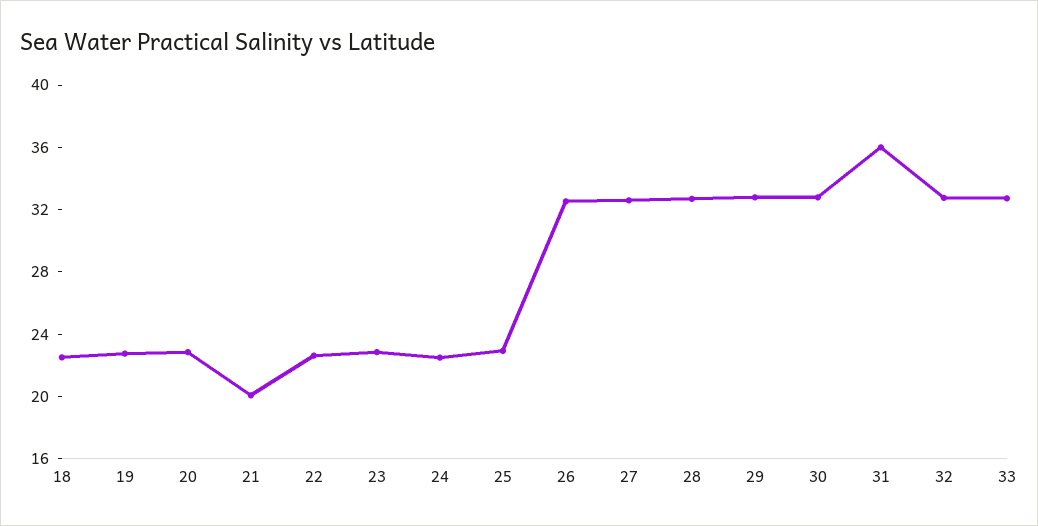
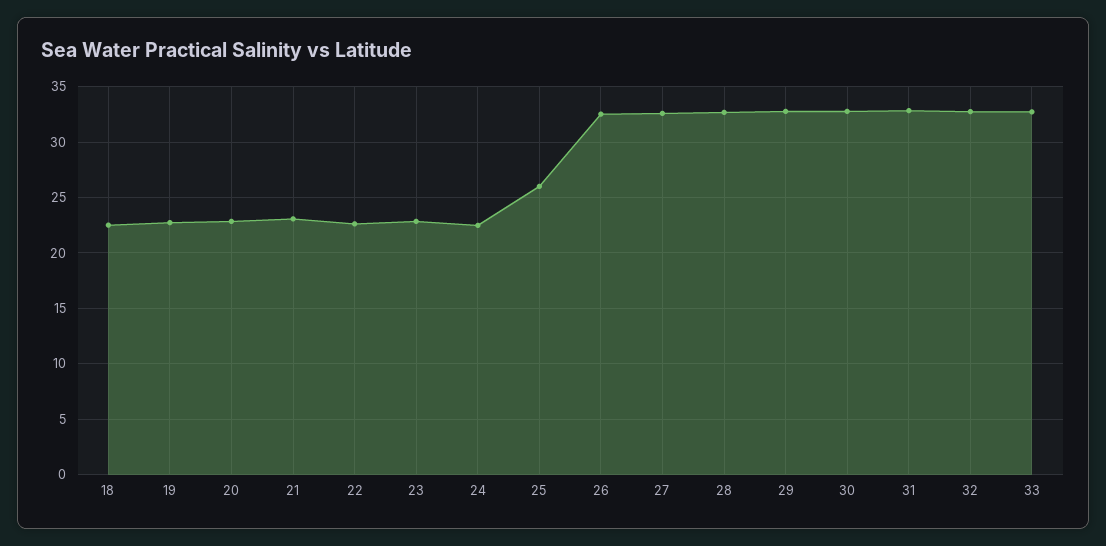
21: 20 -> 23
25: 23 -> 26
31: 36 -> 33

